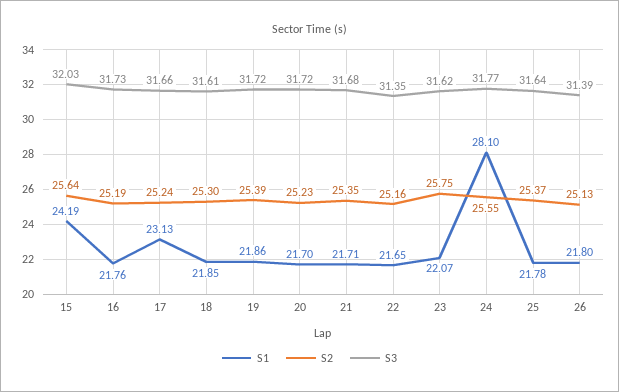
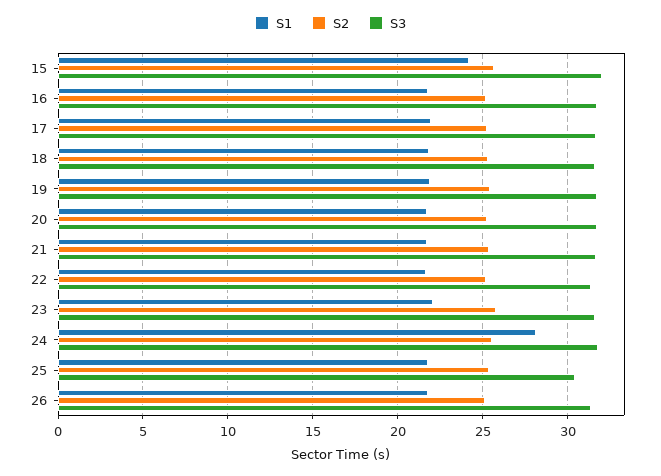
S1, 17: 23.13 -> 22
S3, 25: 31.64 -> 30.5

